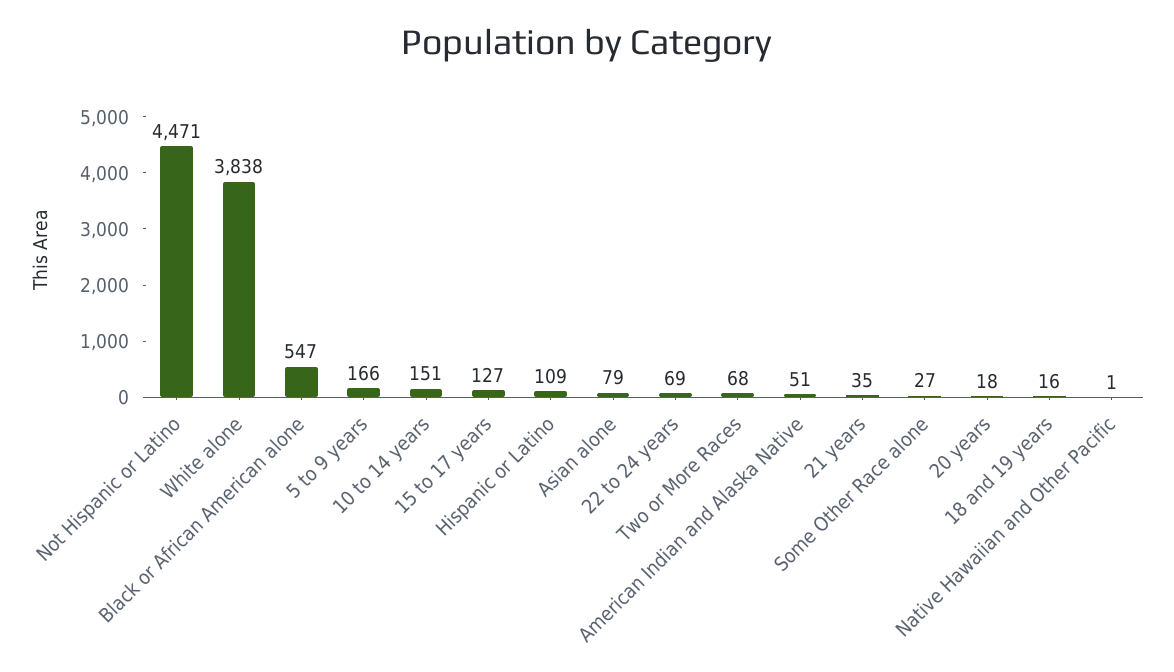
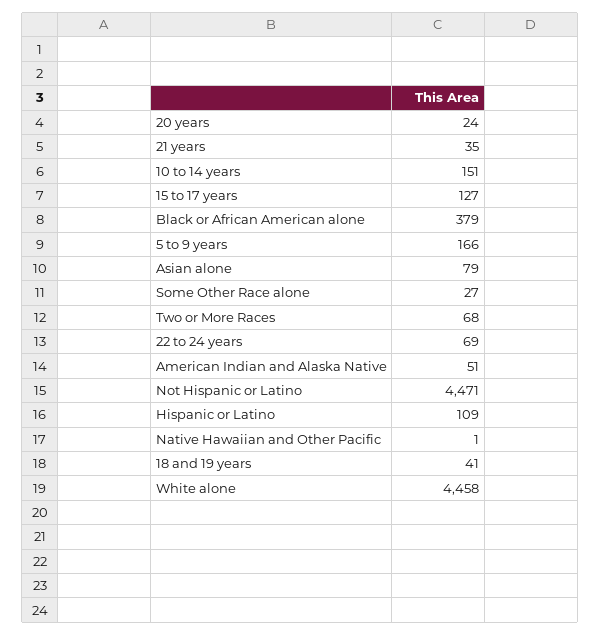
White alone: 3838 -> 4458
Black or African American alone: 547 -> 379
20 years: 18 -> 24
18 and 19 years: 16 -> 41

